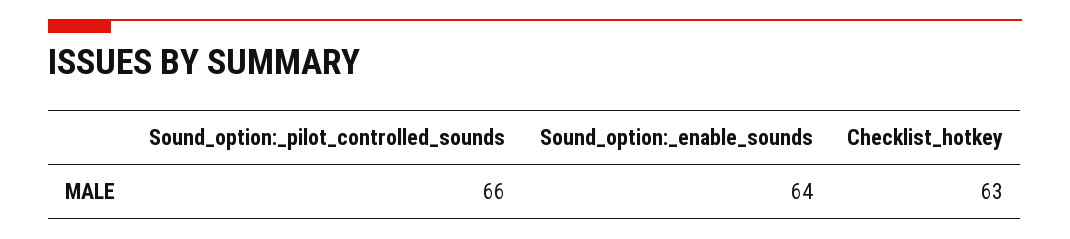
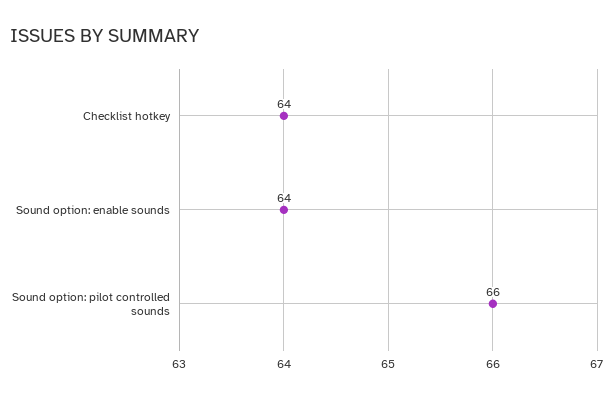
Checklist_hotkey: 63 -> 64

